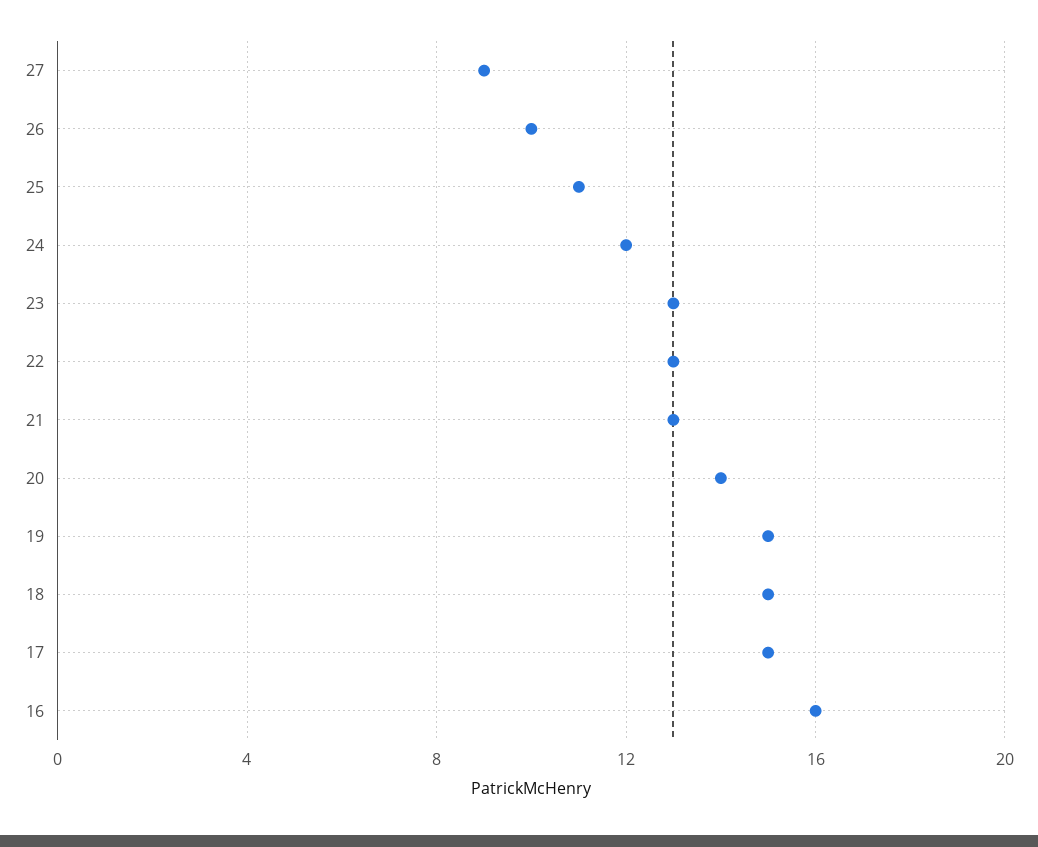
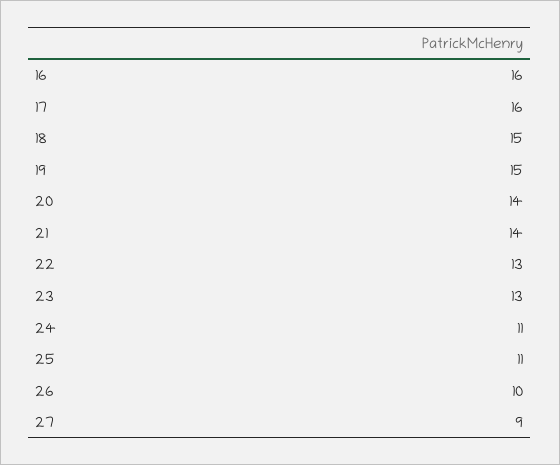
24: 12 -> 11
21: 13 -> 14
17: 15 -> 16

